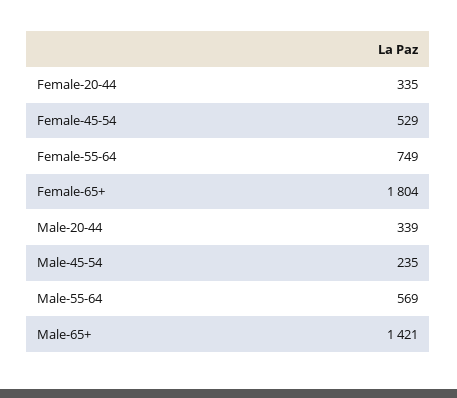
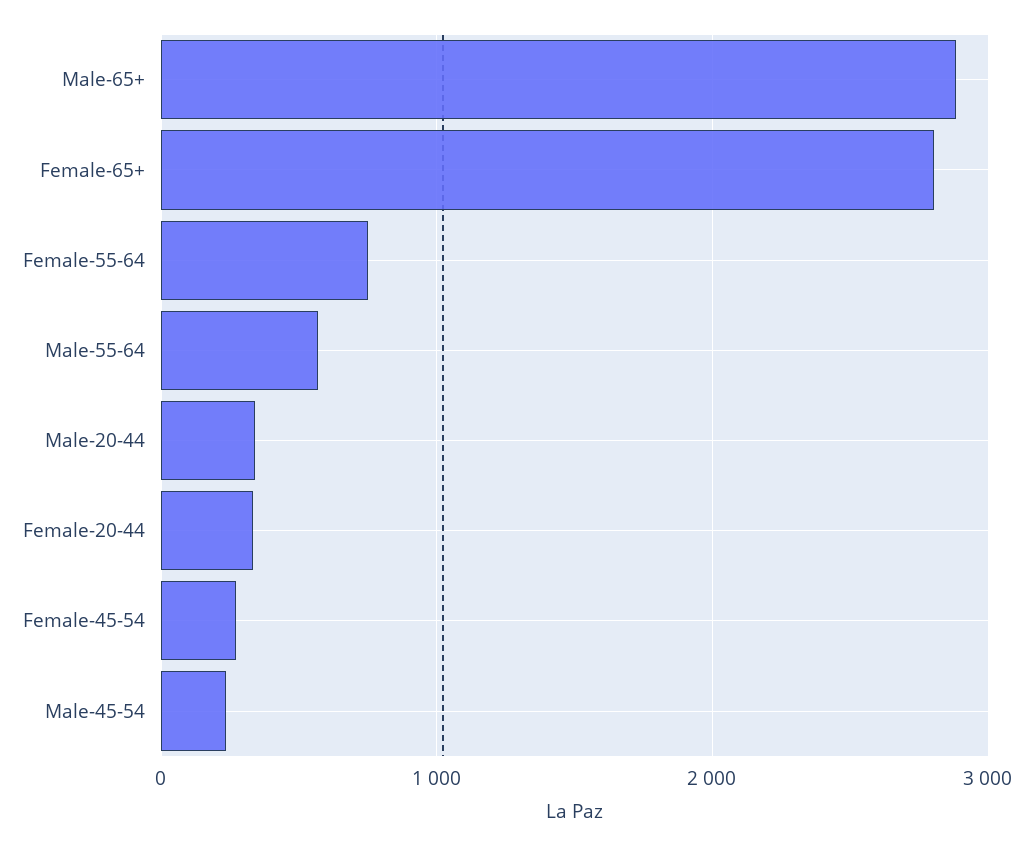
Female-45-54: 529 -> 300
Female-65+: 1804 -> 2800
Male-65+: 1421 -> 2900

